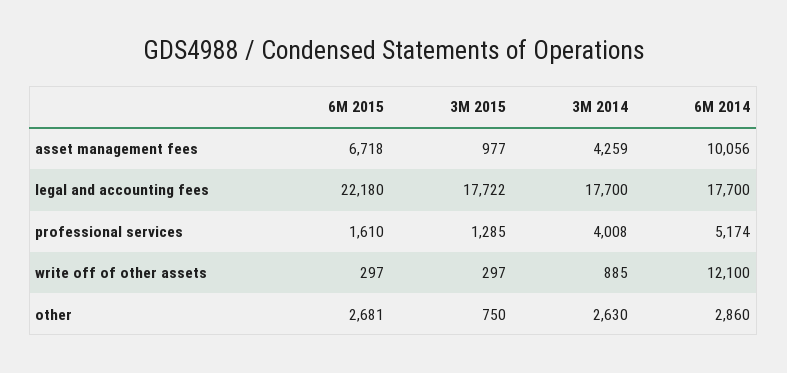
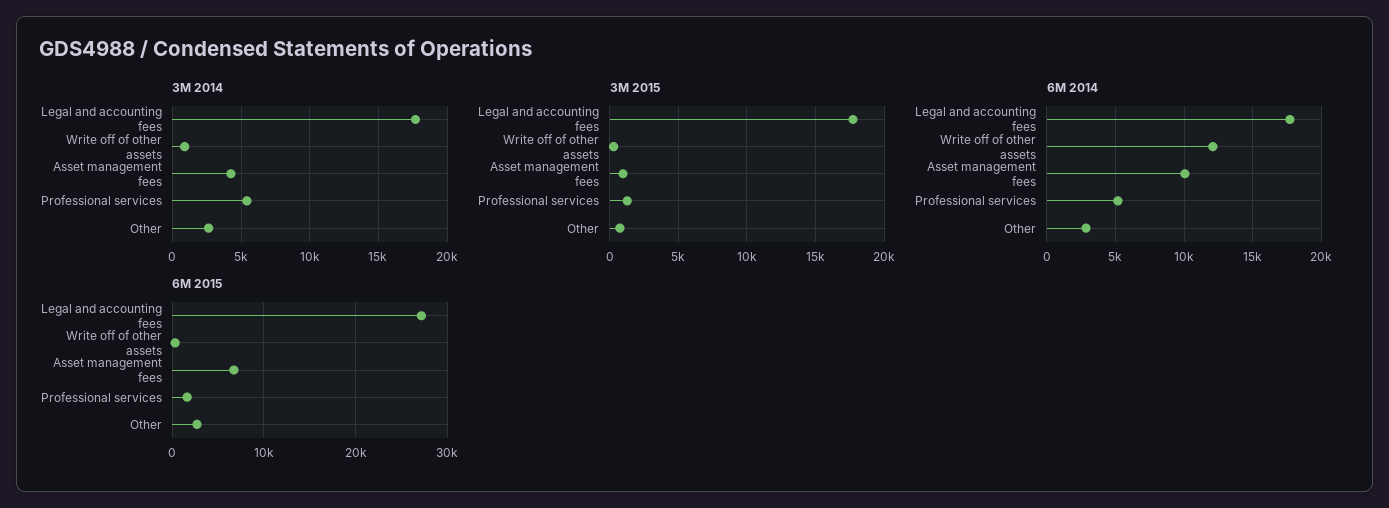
6M 2015, legal and accounting fees: 22180 -> 27000
3M 2014, professional services: 4008 -> 5500

